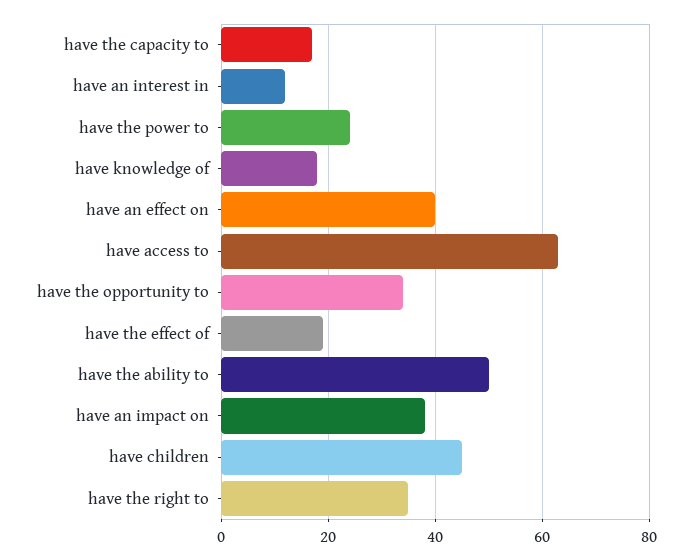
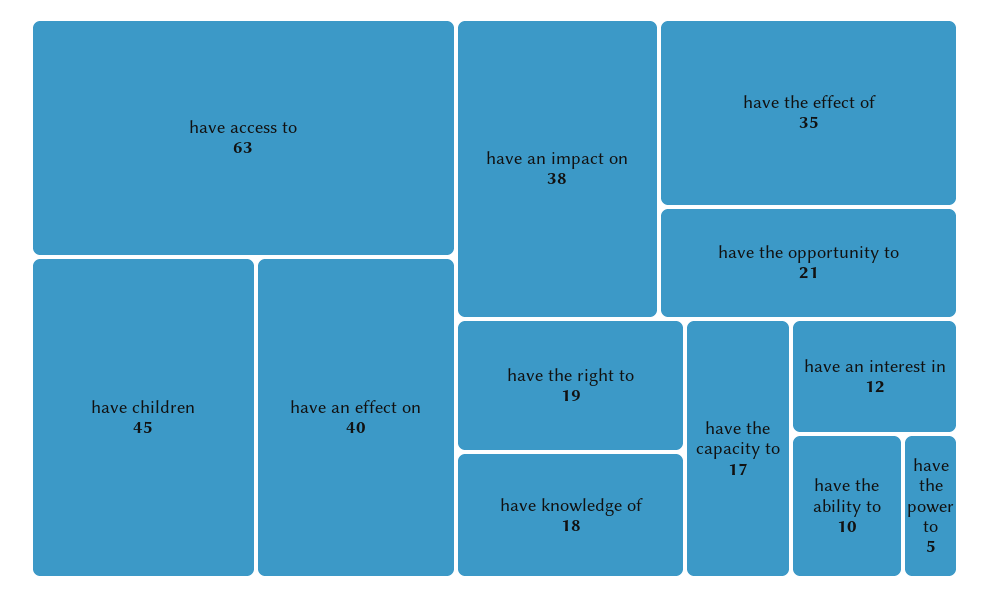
have the power to: 25 -> 5
have the opportunity to: 35 -> 21
have the effect of: 20 -> 35
have the ability to: 50 -> 10
have the right to: 35 -> 19

